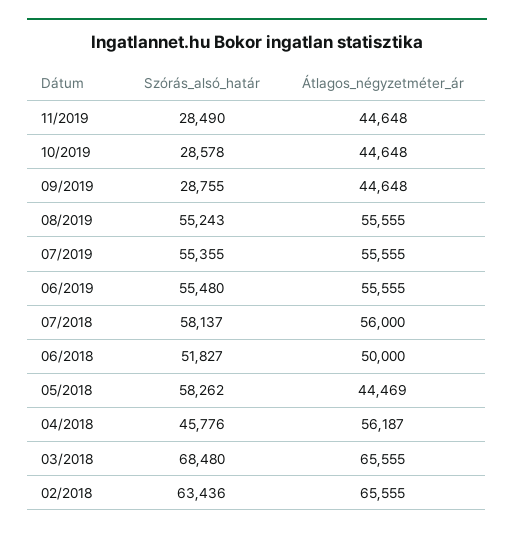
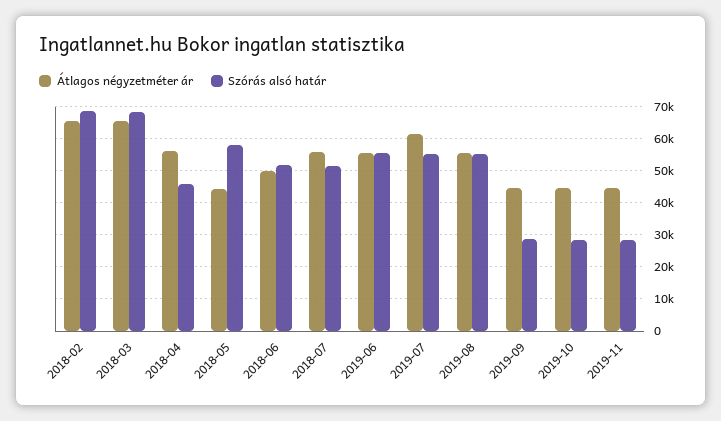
Átlagos_négyzetméter_ár, 07/2019: 55555 -> 62000
Szórás_alsó_határ, 07/2018: 58137 -> 52000
Szórás_alsó_határ, 02/2018: 63436 -> 68000

